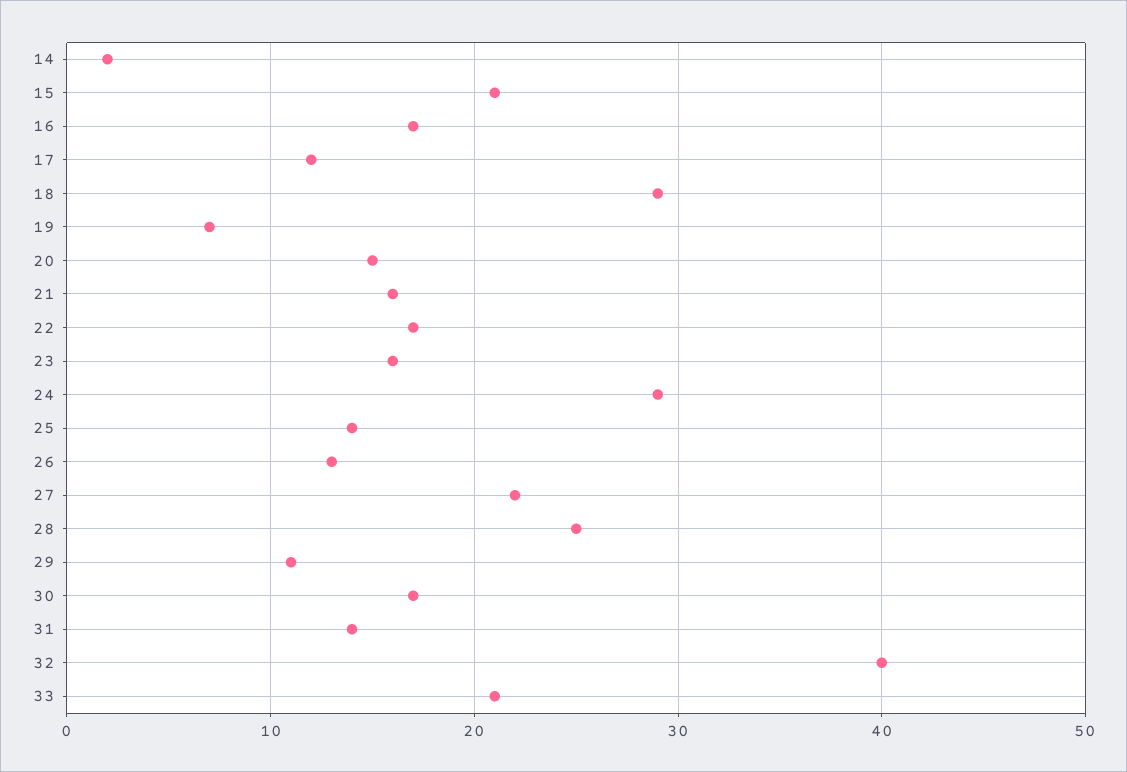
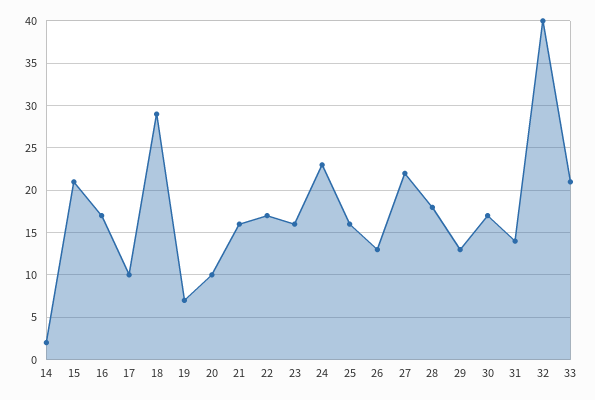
17: 12 -> 10
20: 15 -> 10
24: 29 -> 23
25: 14 -> 16
28: 25 -> 18
29: 11 -> 13

